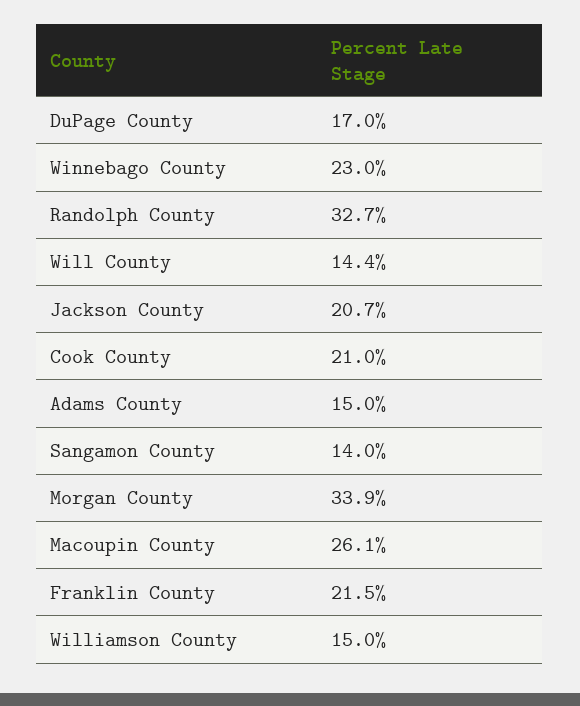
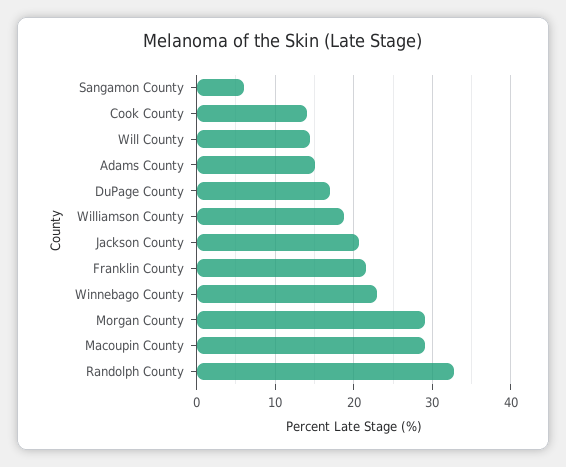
Cook County: 21 -> 14
Sangamon County: 14 -> 6
Morgan County: 33.9 -> 29
Macoupin County: 26.1 -> 29
Williamson County: 15 -> 19

